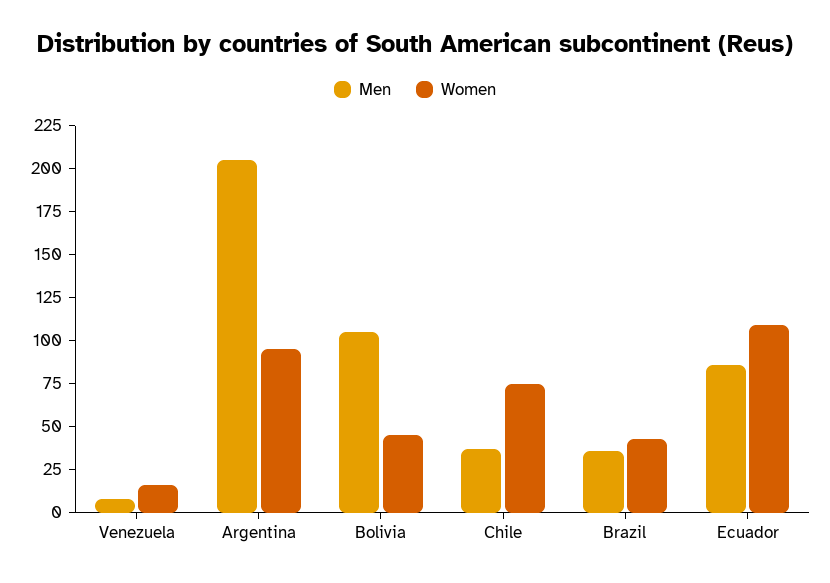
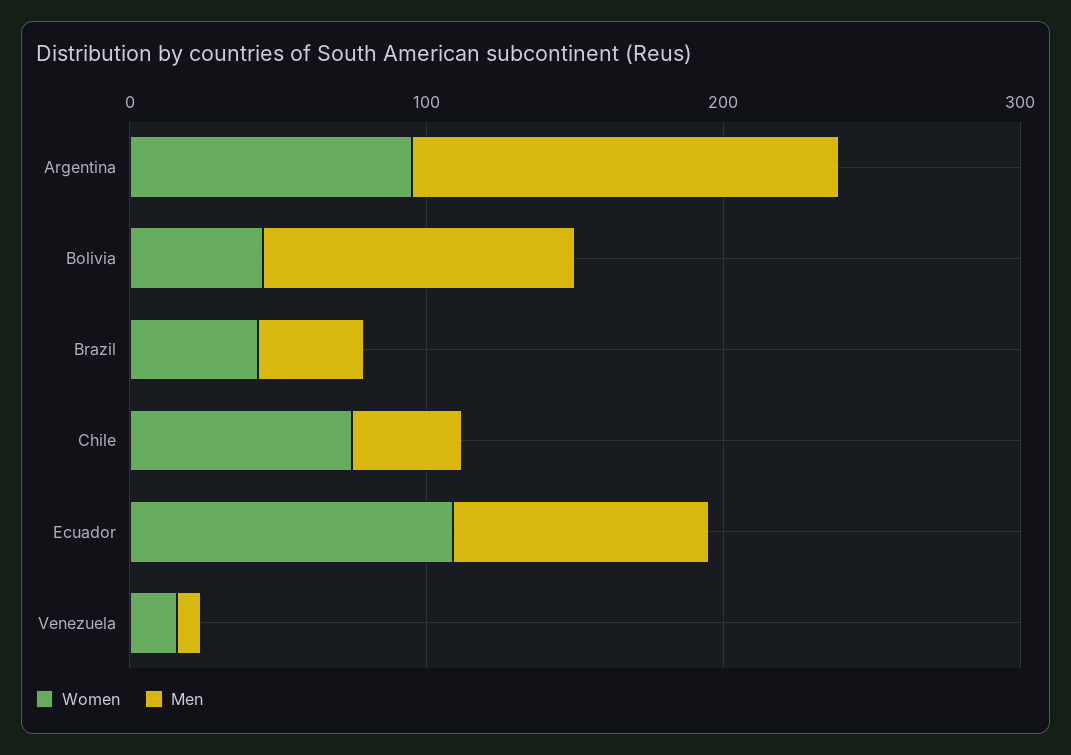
Men, Argentina: 205 -> 140

